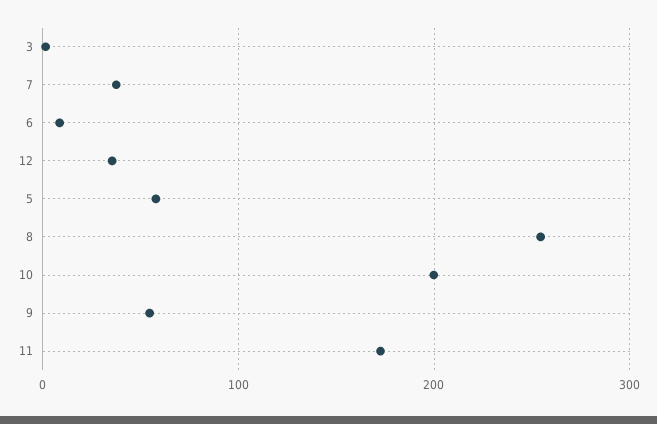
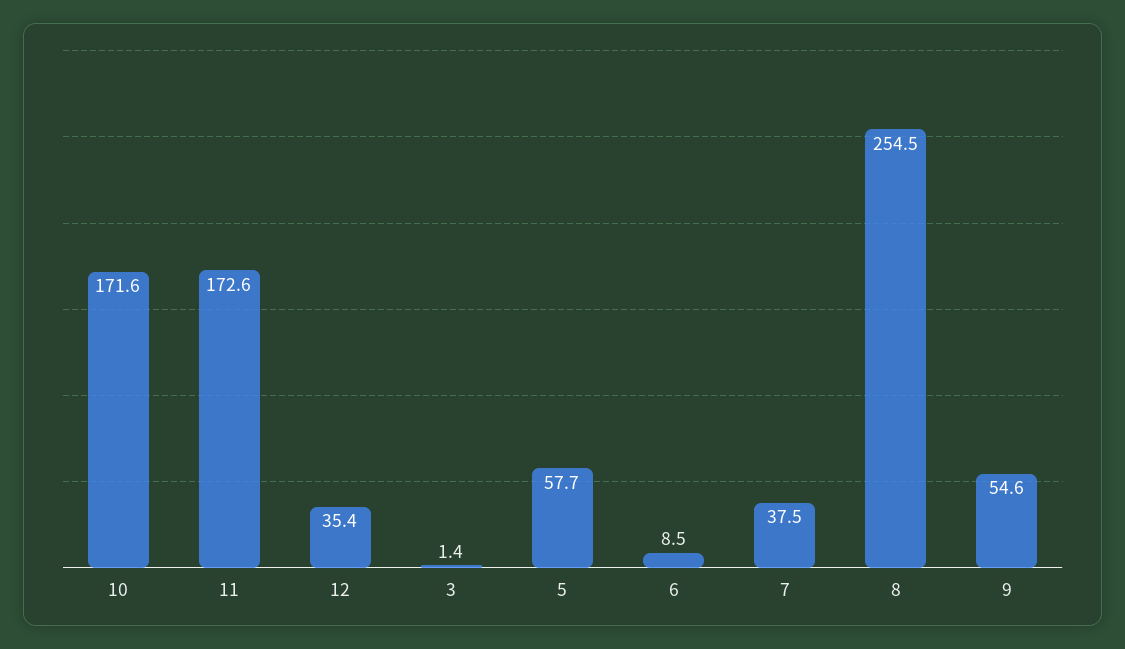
10: 200 -> 171.6

